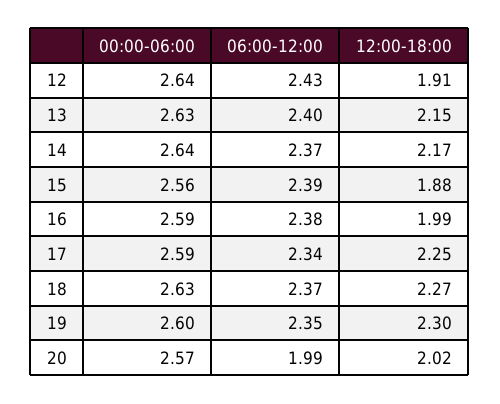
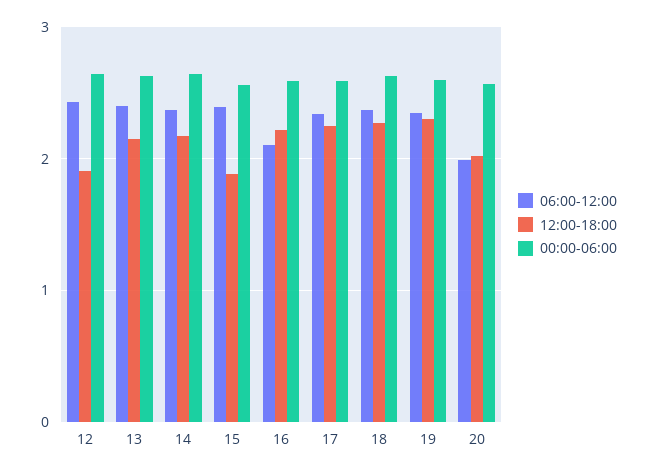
06:00-12:00, 16: 2.38 -> 2.1
12:00-18:00, 16: 1.99 -> 2.2

